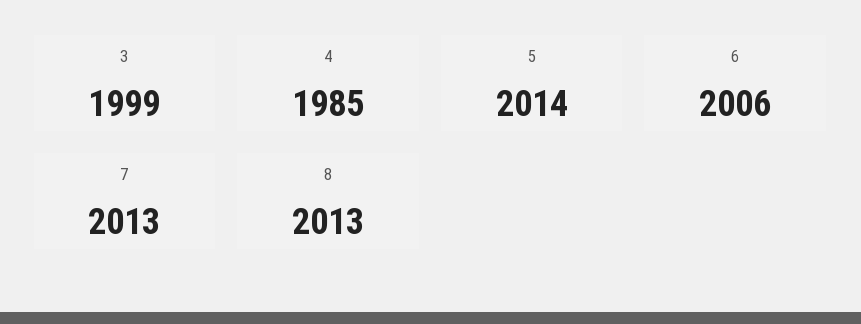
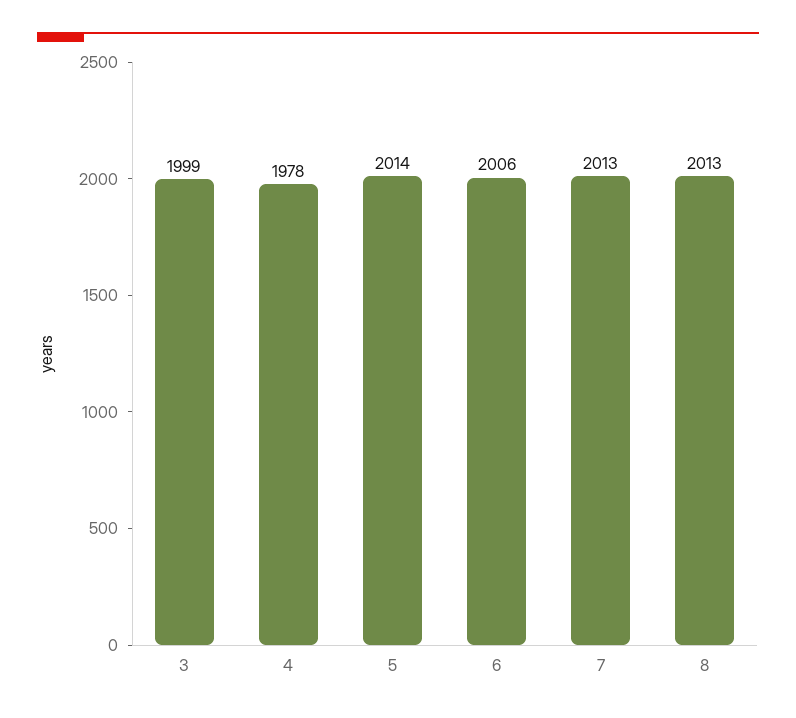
4: 1985 -> 1978

